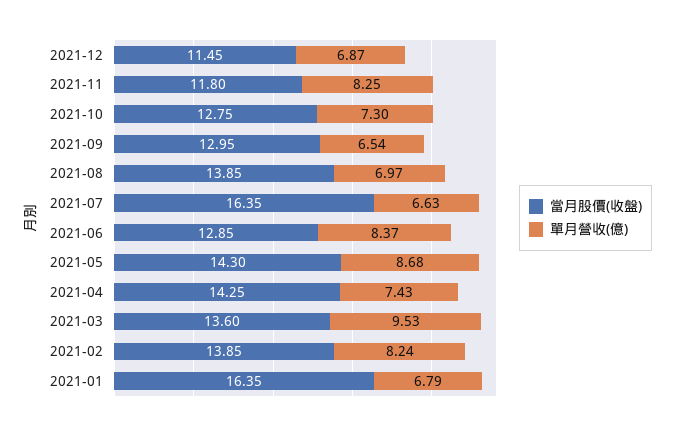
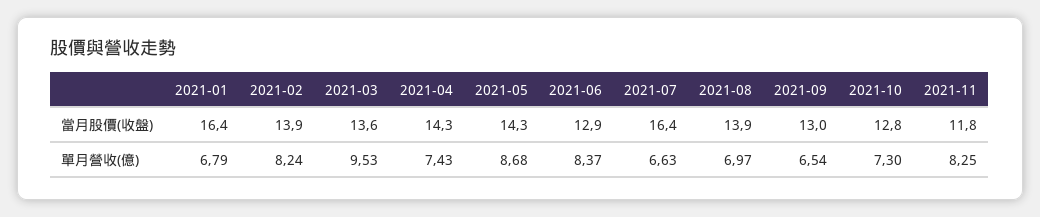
當月股價(收盤), 2021-12: 11.45 -> none
單月營收(億), 2021-12: 6.87 -> none

